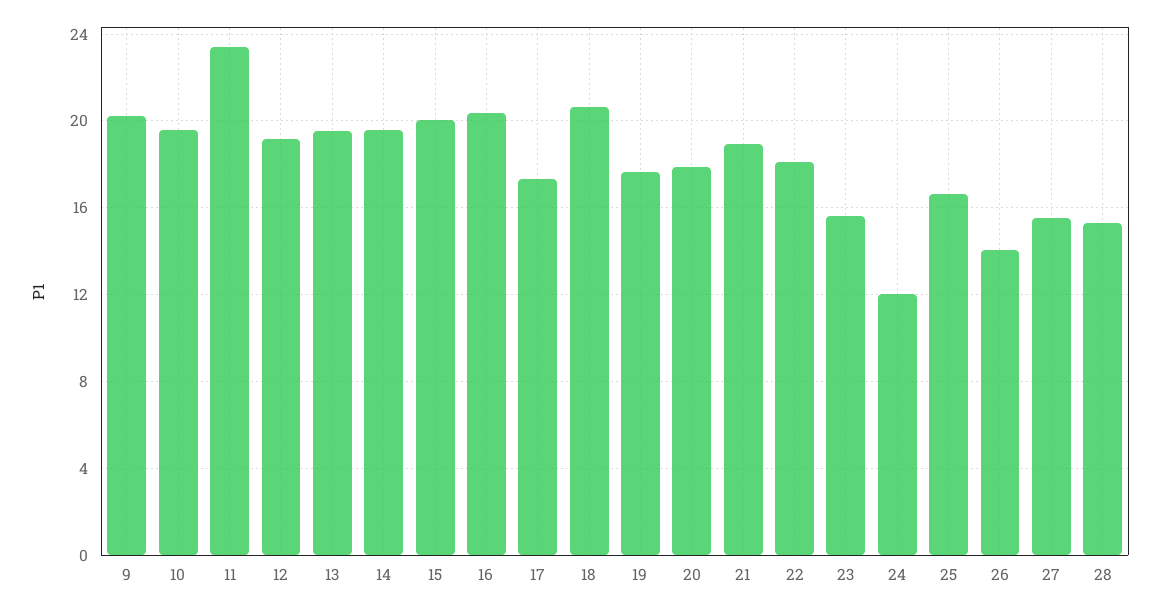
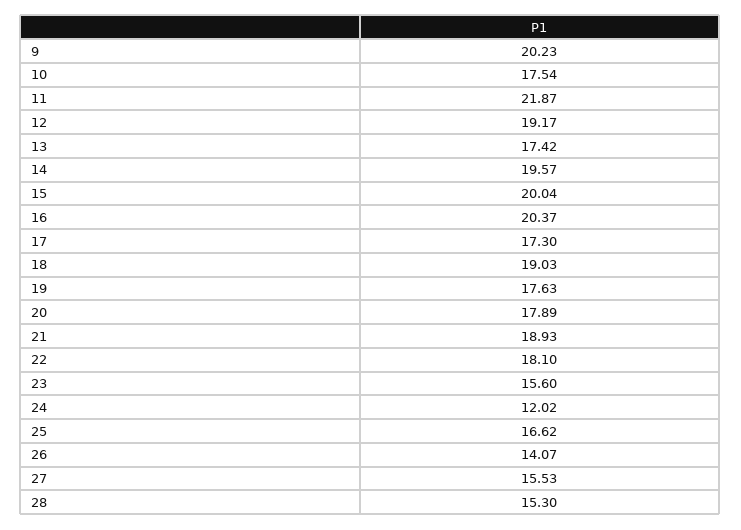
10: 19.5 -> 17.54
11: 23.5 -> 21.87
13: 19.5 -> 17.42
18: 20.5 -> 19.03

